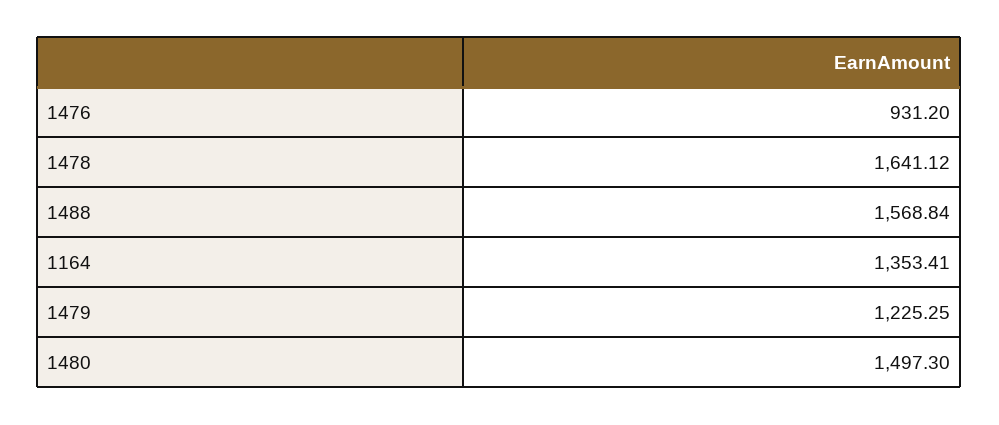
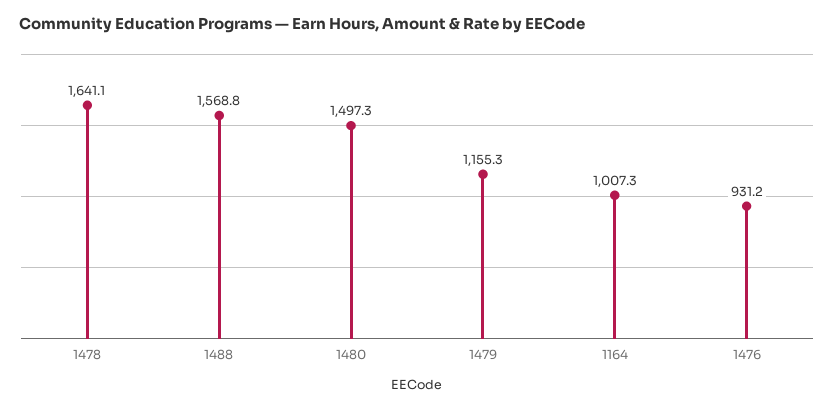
1164: 1353.41 -> 1007.3
1479: 1225.25 -> 1155.3

